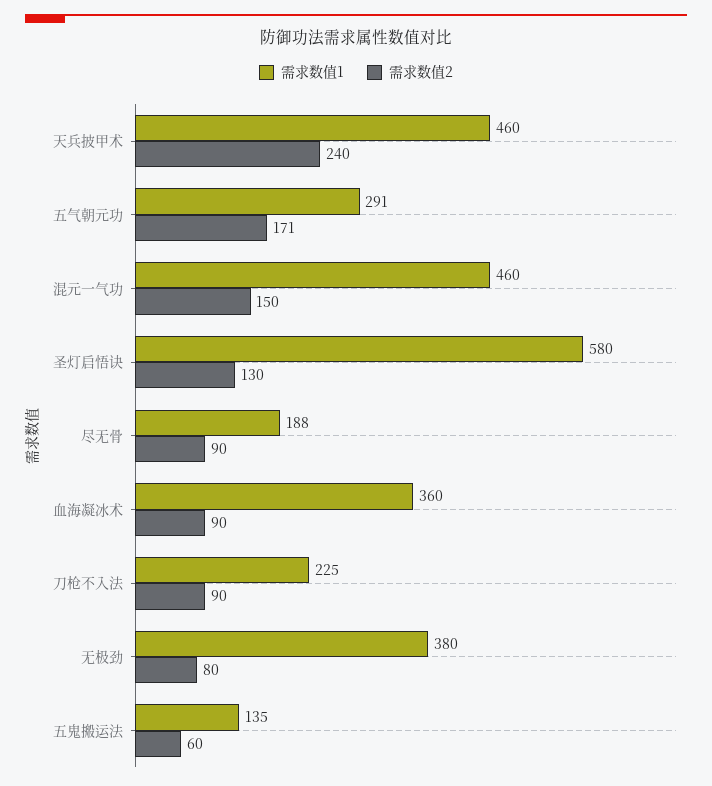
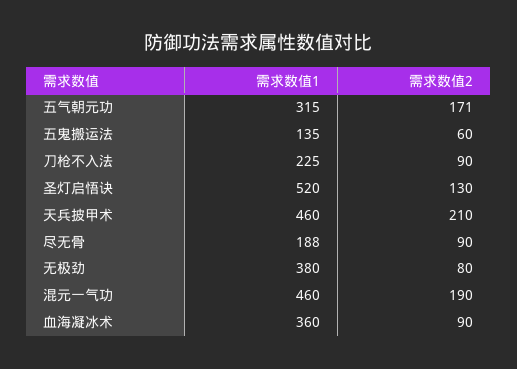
需求数值2, 天兵披甲术: 240 -> 210
需求数值1, 五气朝元功: 291 -> 315
需求数值2, 混元一气功: 150 -> 190
需求数值1, 圣灯启悟诀: 580 -> 520

